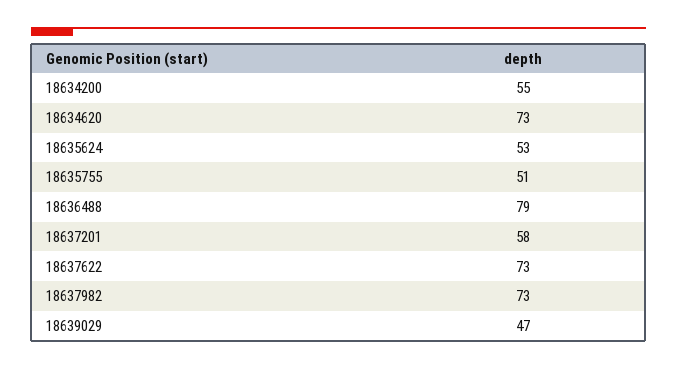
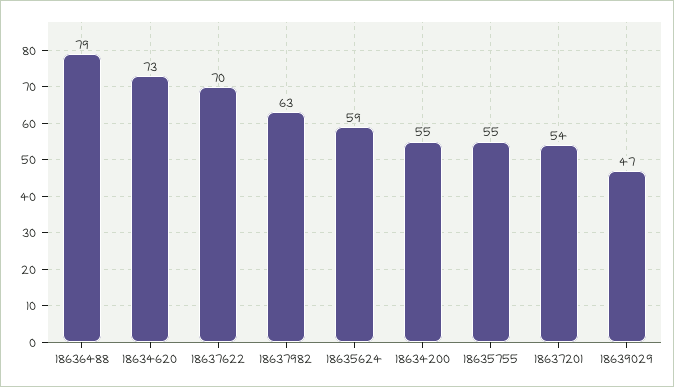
18635624: 53 -> 59
18635755: 51 -> 55
18637201: 58 -> 54
18637622: 73 -> 70
18637982: 73 -> 63

